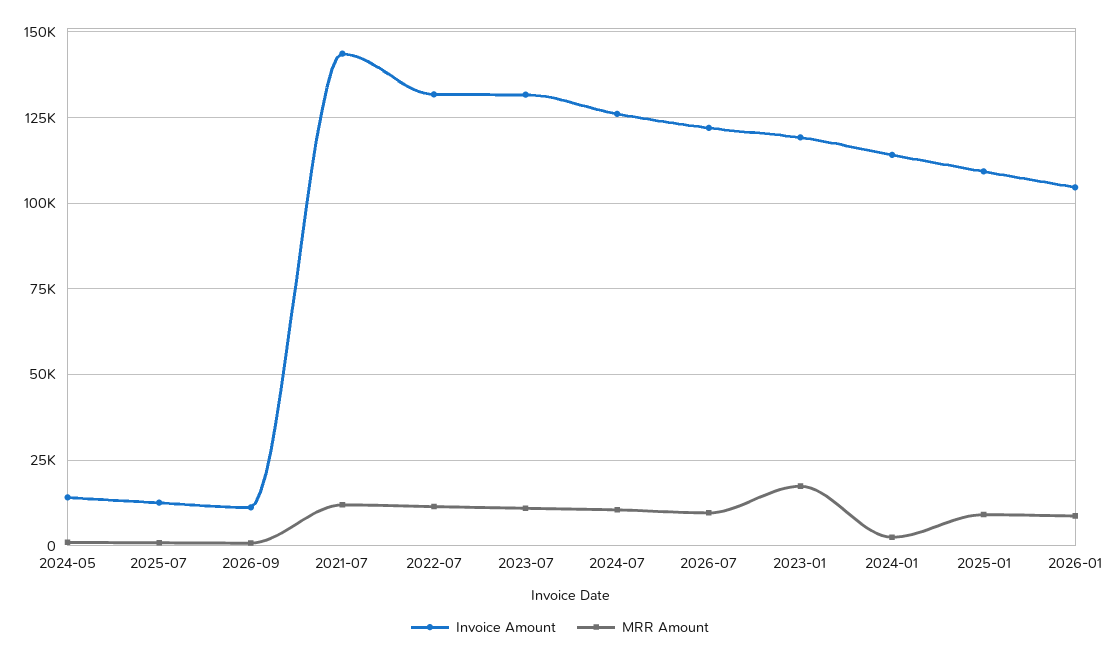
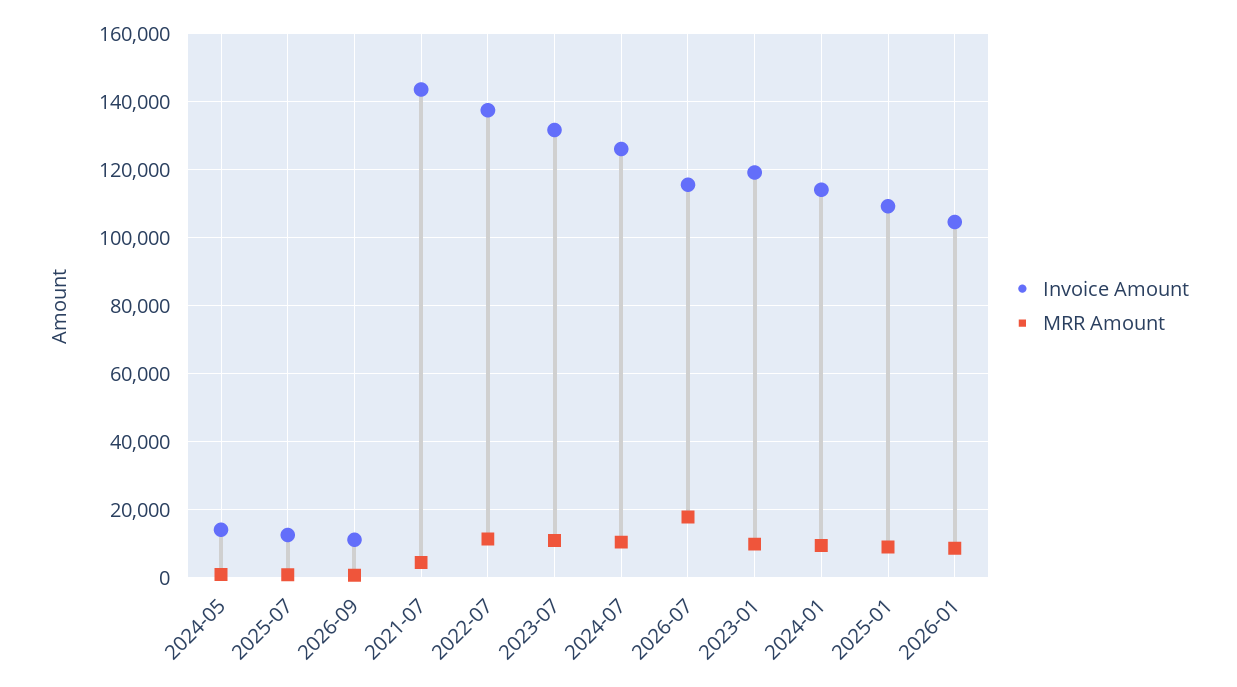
MRR Amount, 2021-07: 12500 -> 4000
Invoice Amount, 2022-07: 132500 -> 138000
Invoice Amount, 2026-07: 122500 -> 116000
MRR Amount, 2026-07: 10000 -> 18000
MRR Amount, 2023-01: 17500 -> 10000
MRR Amount, 2024-01: 2500 -> 10000

